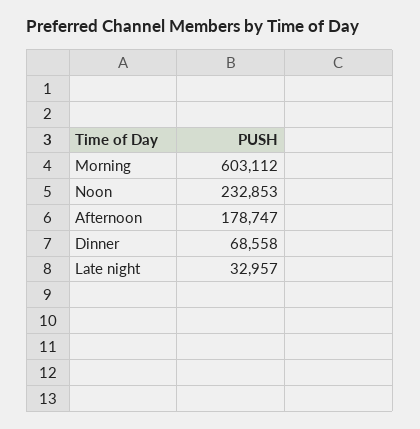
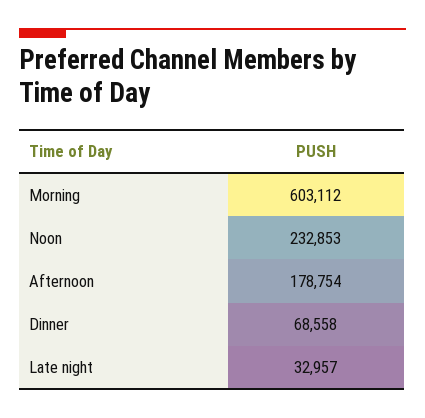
Afternoon: 178747 -> 178754

